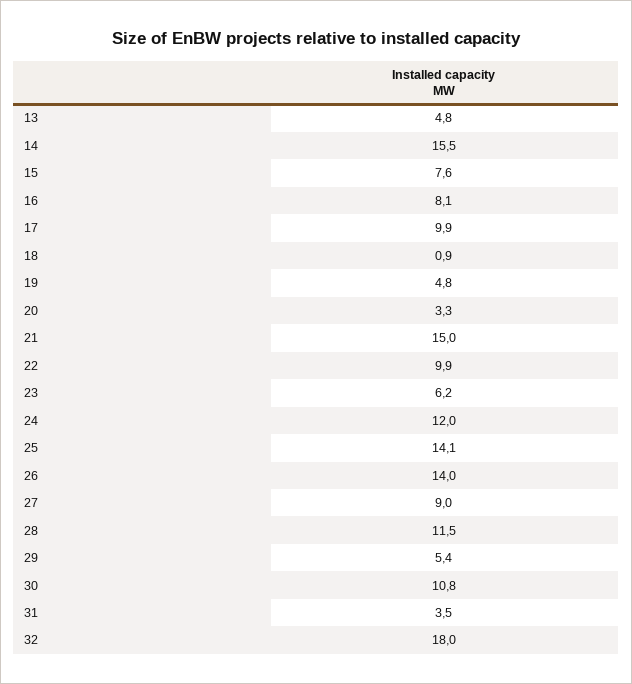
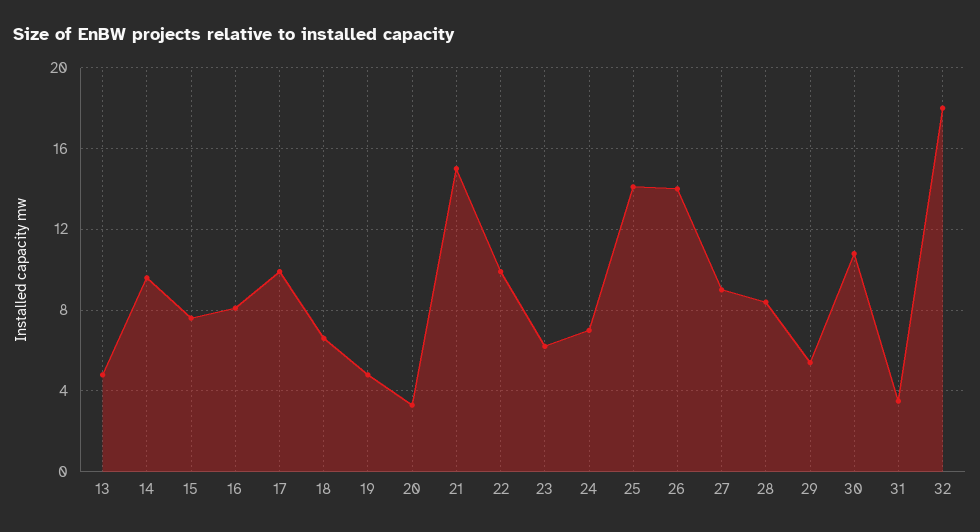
14: 15.5 -> 9.5
18: 0.9 -> 6.5
24: 12 -> 7
28: 11.5 -> 8.5

